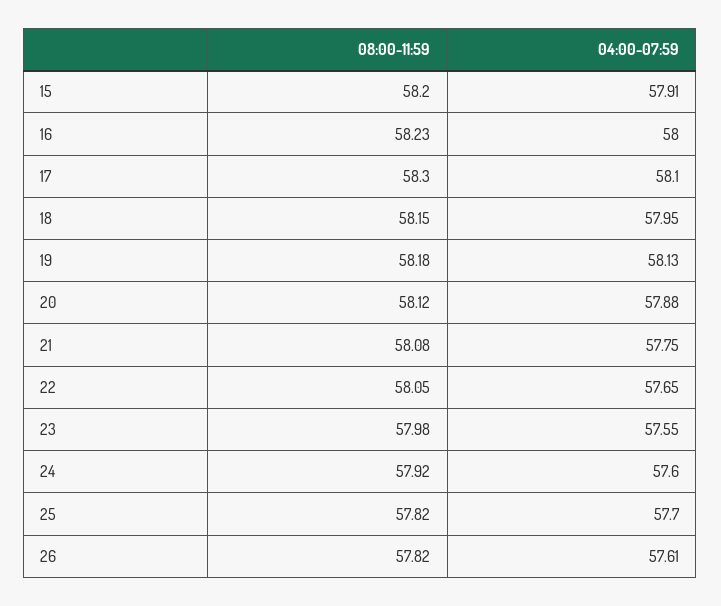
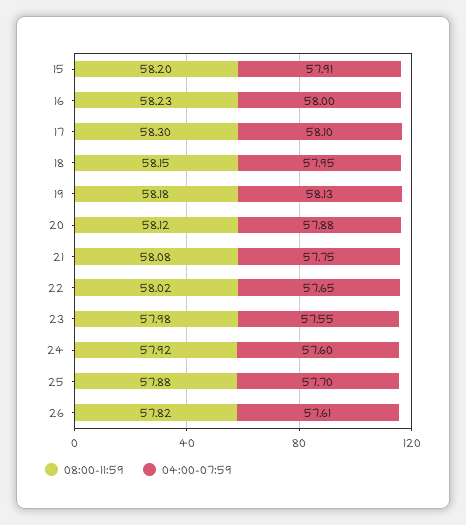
08:00-11:59, 22: 58.05 -> 58.02
08:00-11:59, 25: 57.82 -> 57.88

